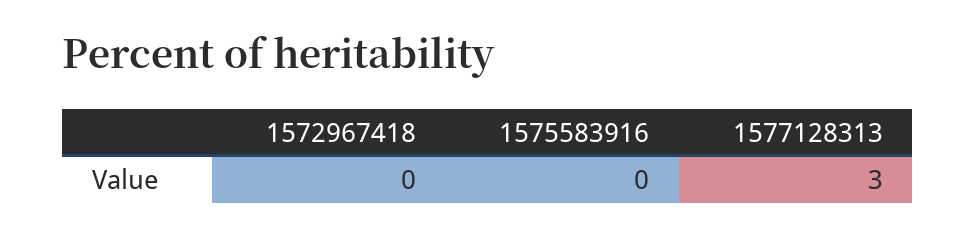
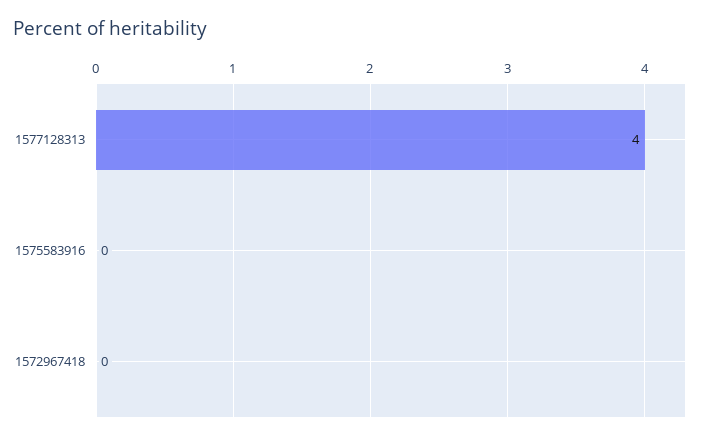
1577128313: 3 -> 4

